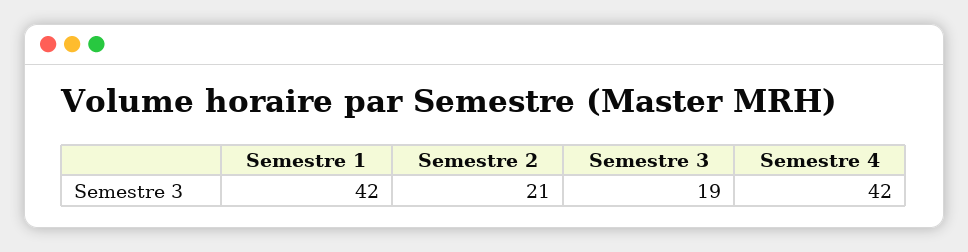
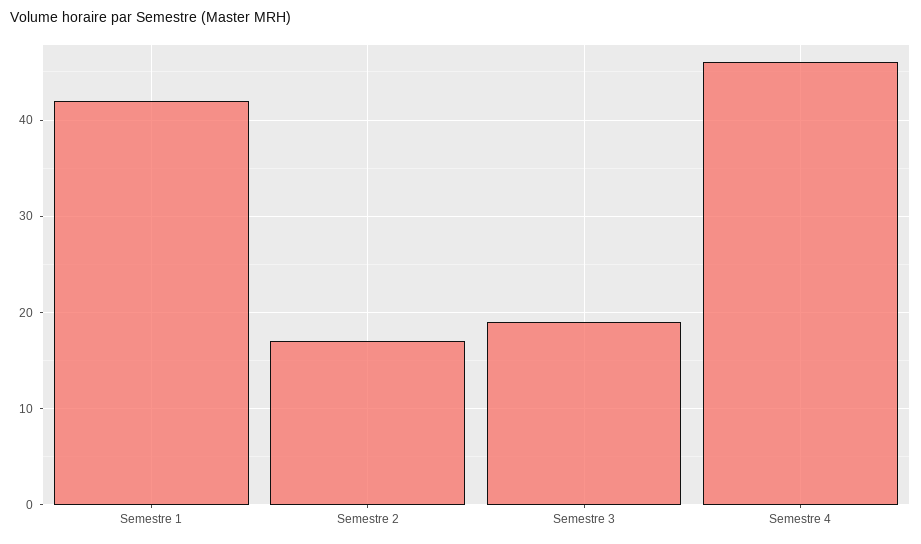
Semestre 2: 21 -> 17
Semestre 4: 42 -> 46

